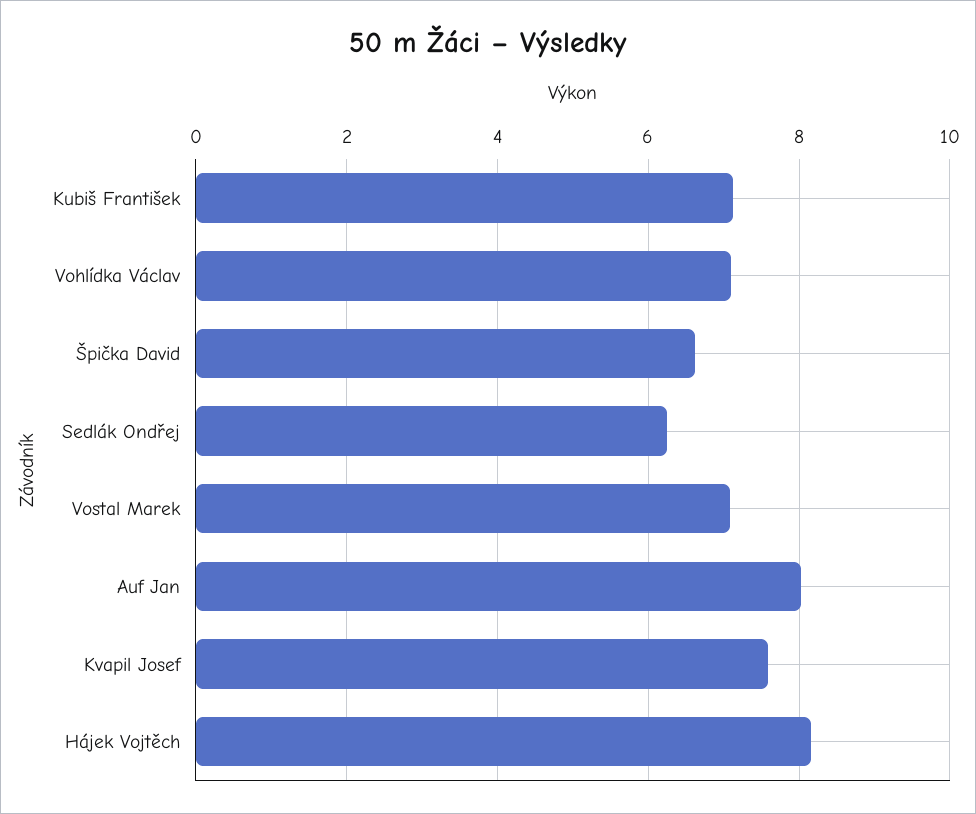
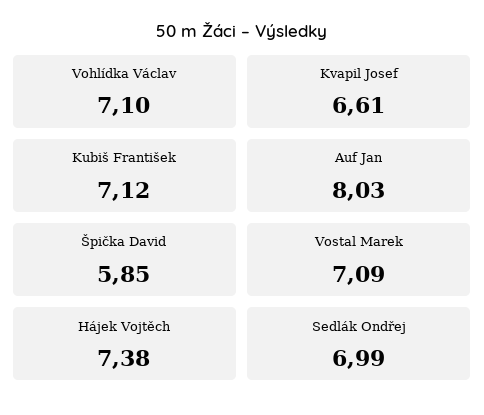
Špička David: 6.6 -> 5.85
Sedlák Ondřej: 6.2 -> 6.99
Kvapil Josef: 7.6 -> 6.61
Hájek Vojtěch: 8.2 -> 7.38

